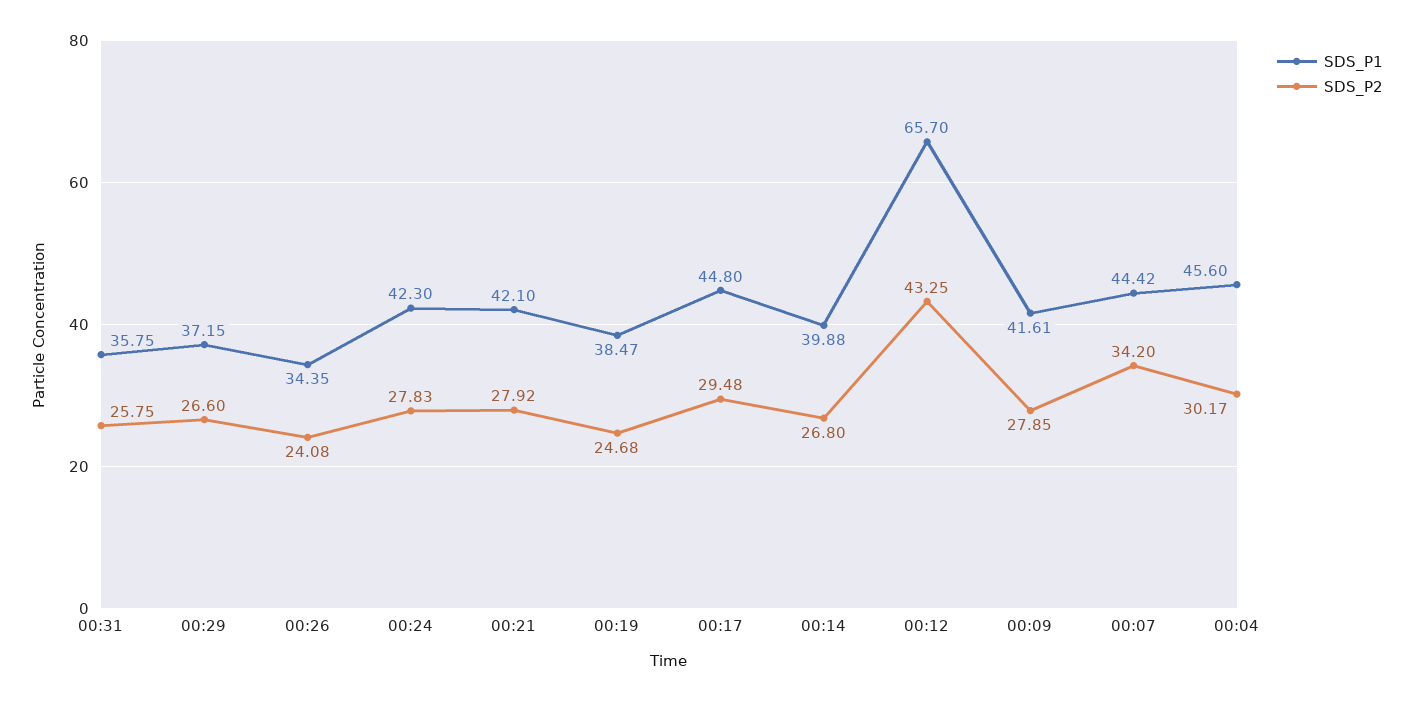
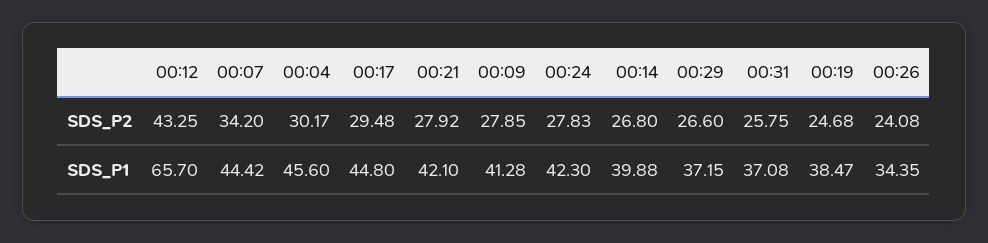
SDS_P1, 00:31: 35.75 -> 37.08
SDS_P1, 00:09: 41.61 -> 41.28

